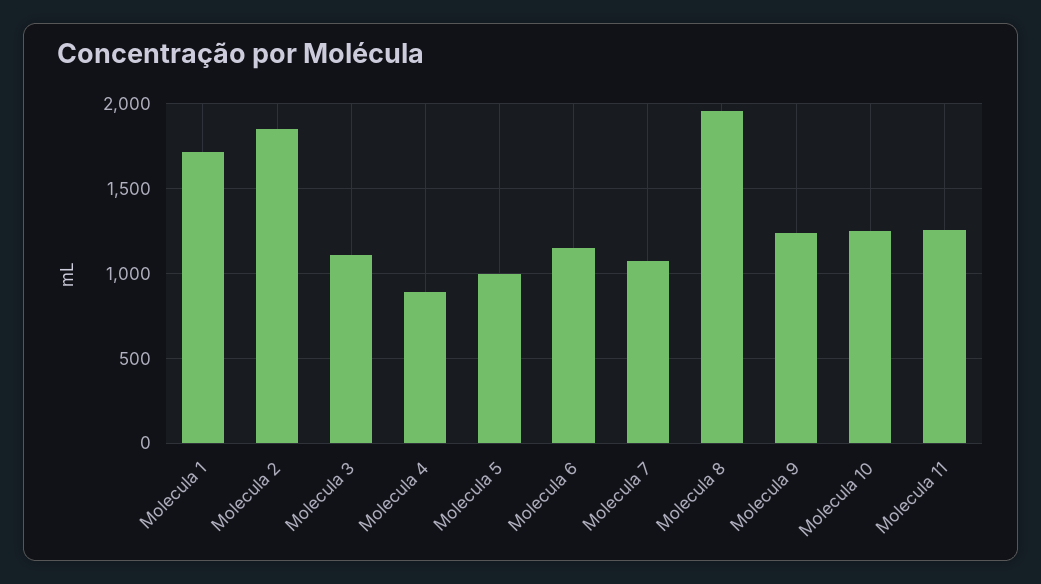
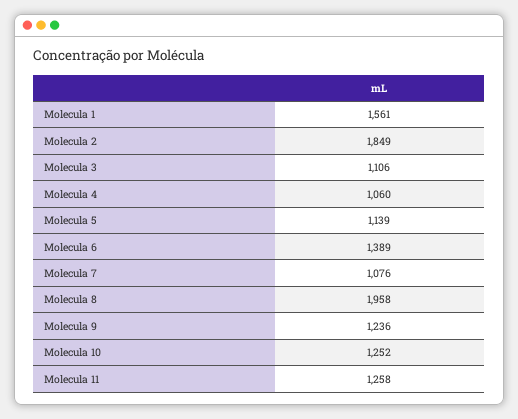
Molecula 1: 1700 -> 1561
Molecula 4: 900 -> 1060
Molecula 5: 1000 -> 1139
Molecula 6: 1150 -> 1389

